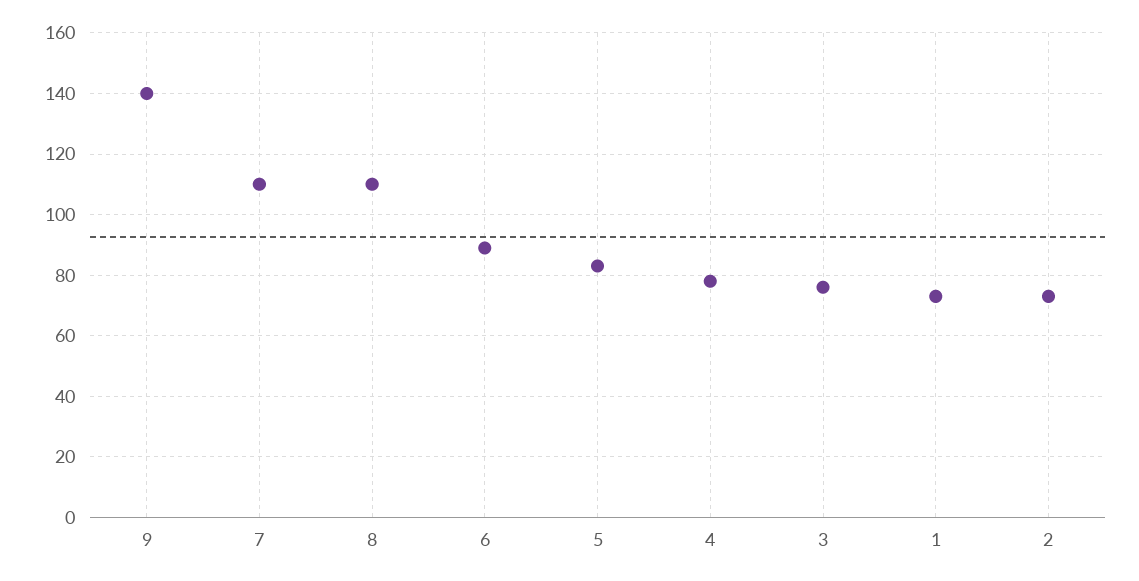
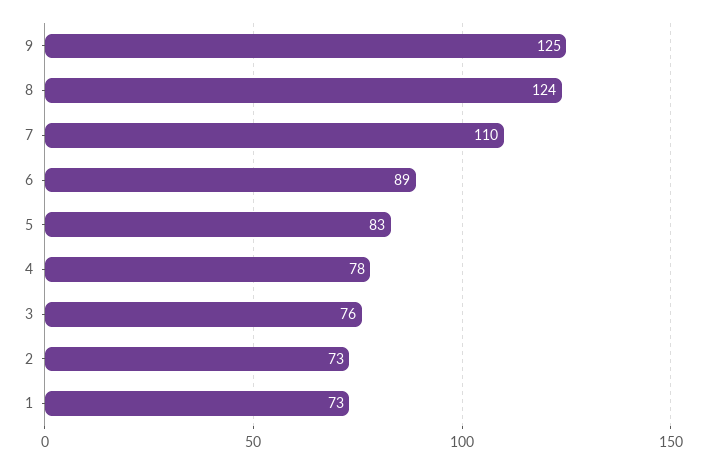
9: 140 -> 125
8: 110 -> 124

